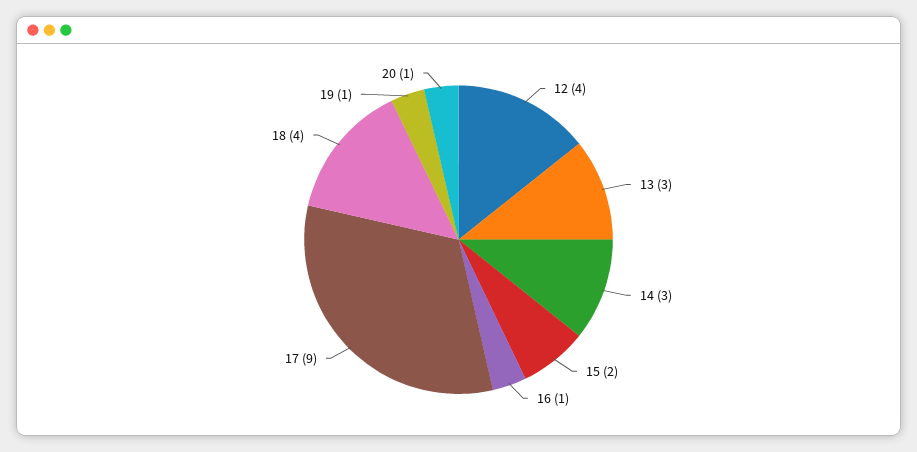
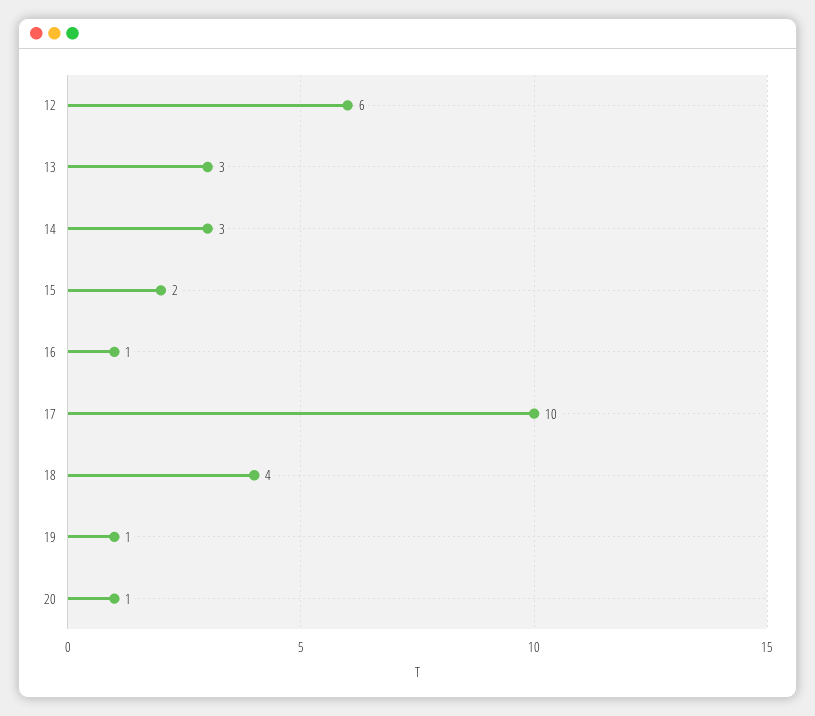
12: 4 -> 6
17: 9 -> 10

